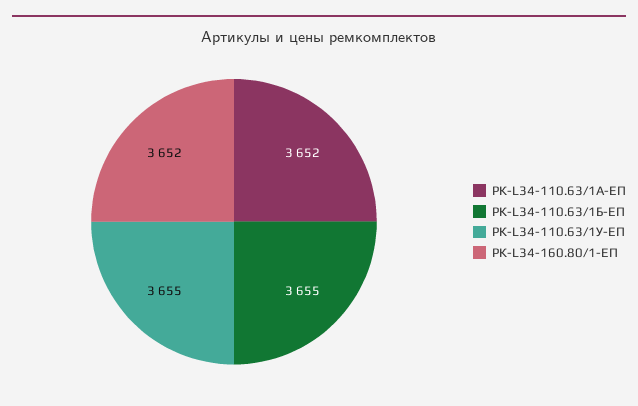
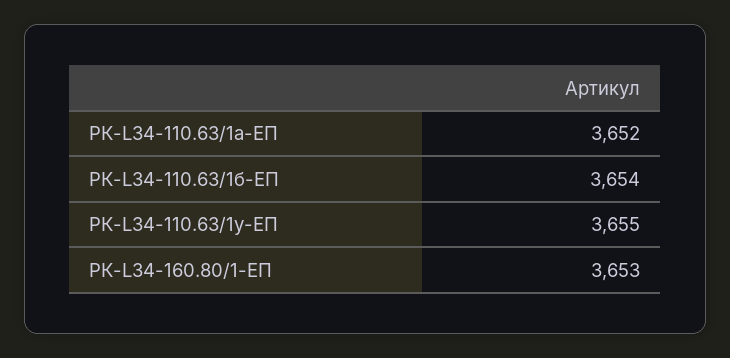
РК-L34-110.63/1Б-ЕП: 3655 -> 3654
РК-L34-160.80/1-ЕП: 3652 -> 3653

